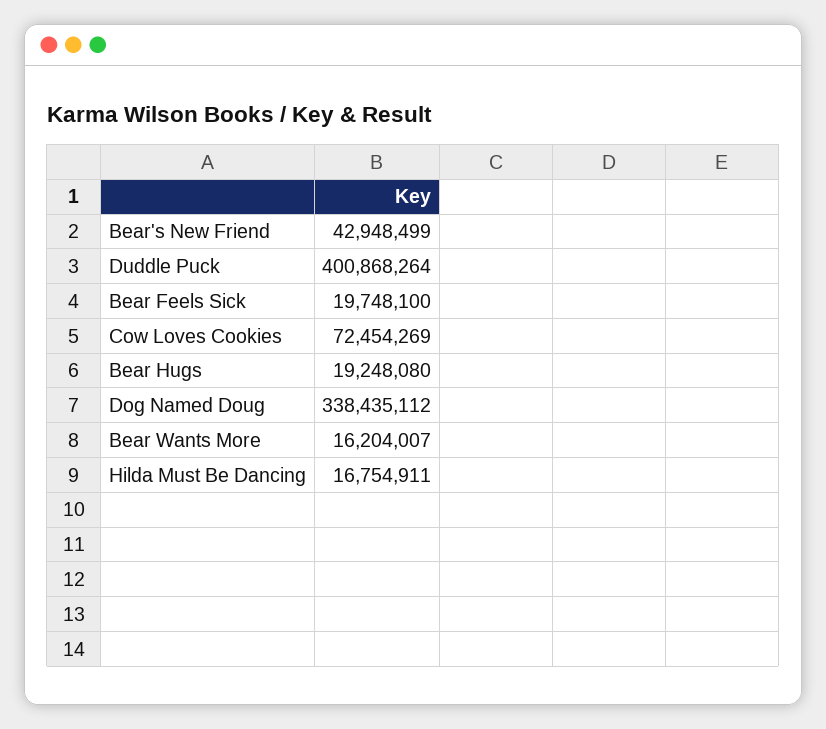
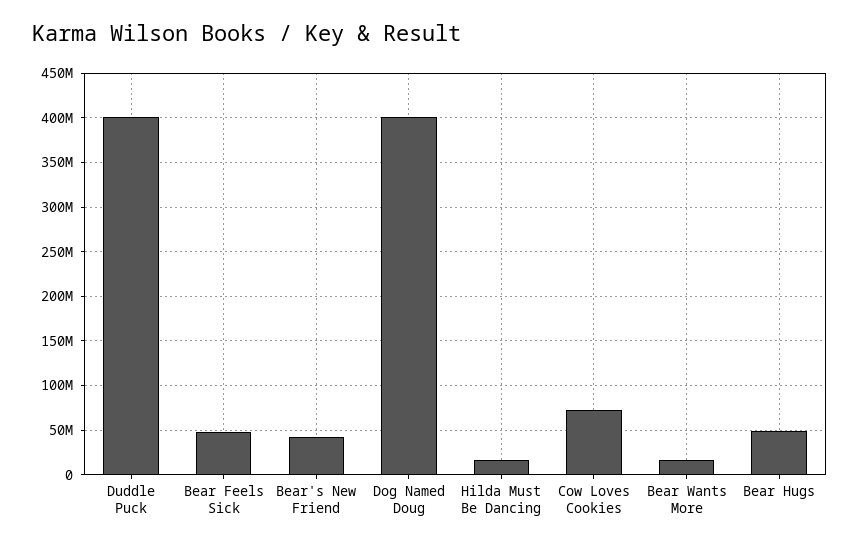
Bear Feels Sick: 19748100 -> 50000000
Bear Hugs: 19248080 -> 50000000
Dog Named Doug: 338435112 -> 400000000

